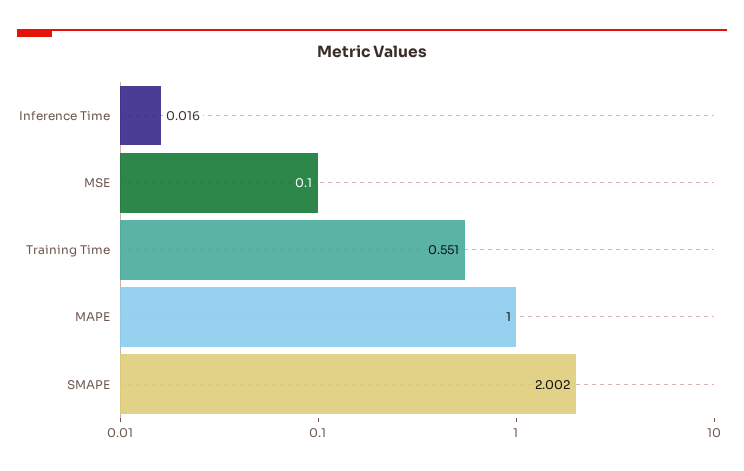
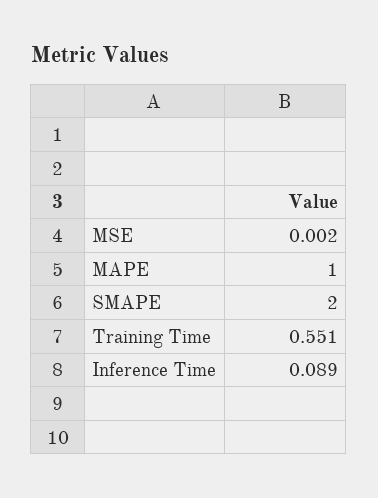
Inference Time: 0.016 -> 0.089
MSE: 0.1 -> 0.002
SMAPE: 2.002 -> 2

